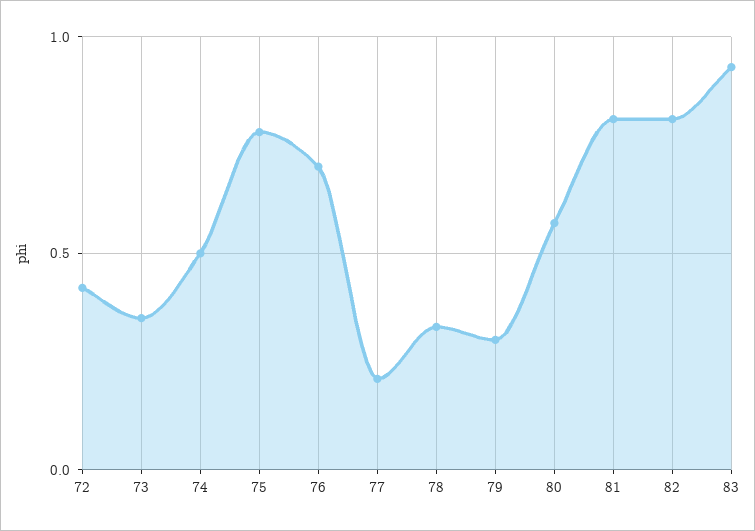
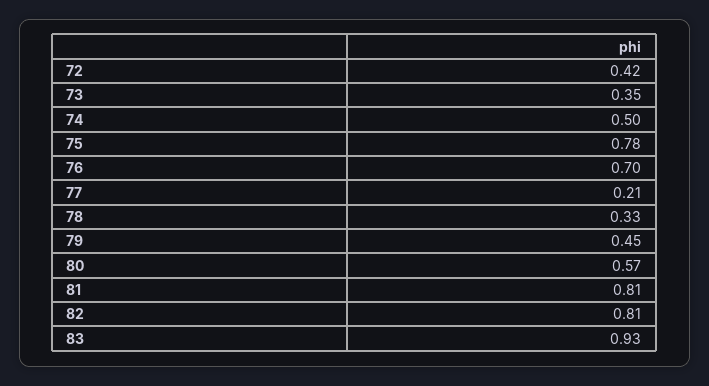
79: 0.3 -> 0.45

